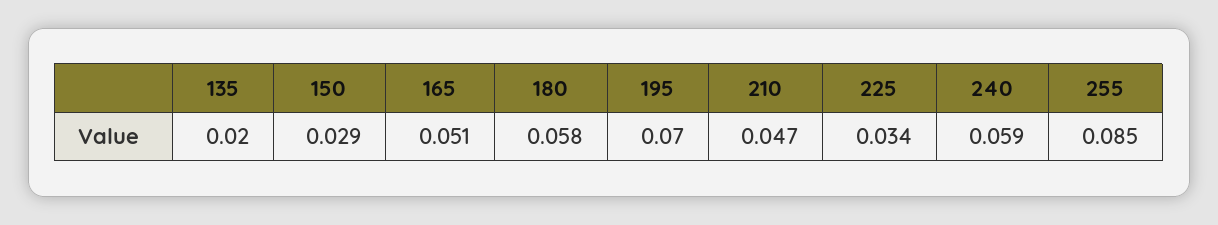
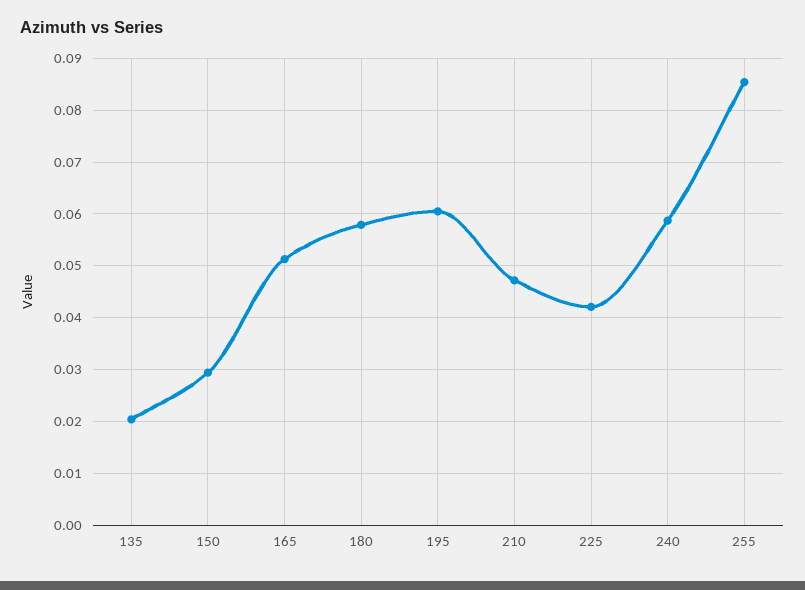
195: 0.07 -> 0.06
225: 0.034 -> 0.042

